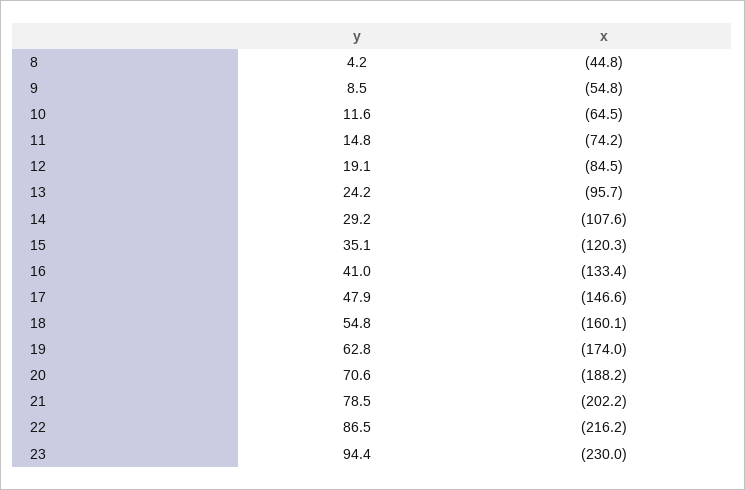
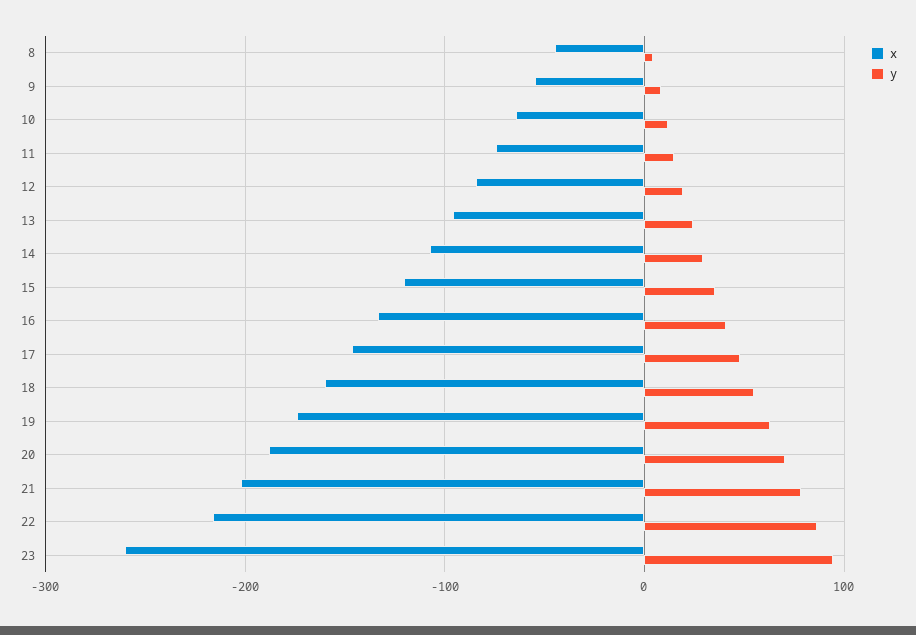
x, 23: -230 -> -260

